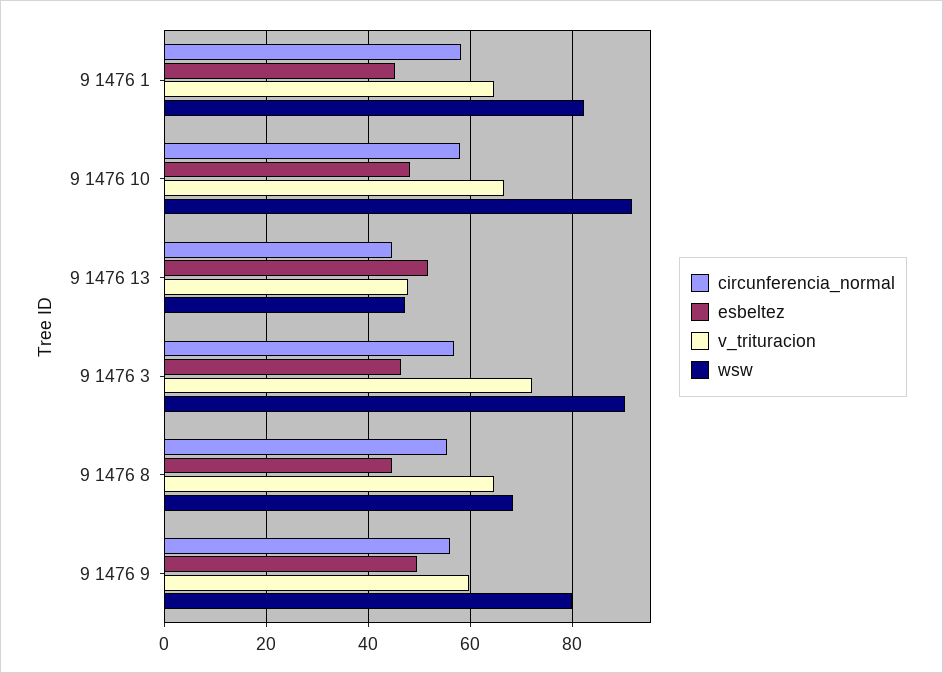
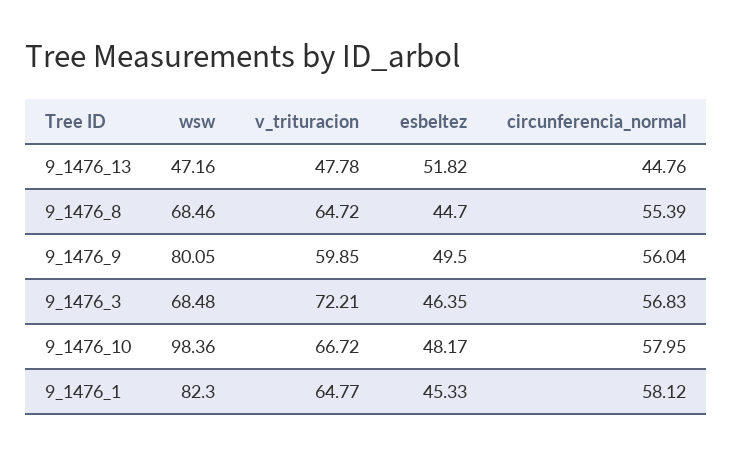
wsw, 9 1476 10: 92 -> 98.36
wsw, 9 1476 3: 90 -> 68.48

